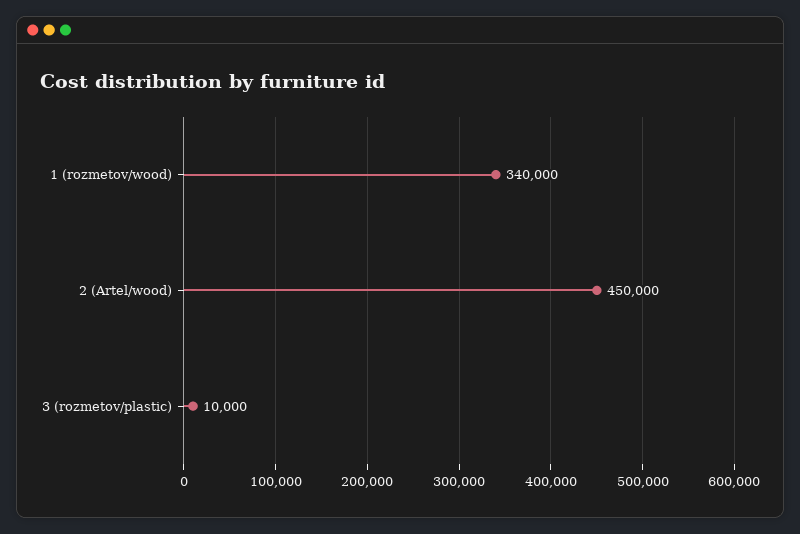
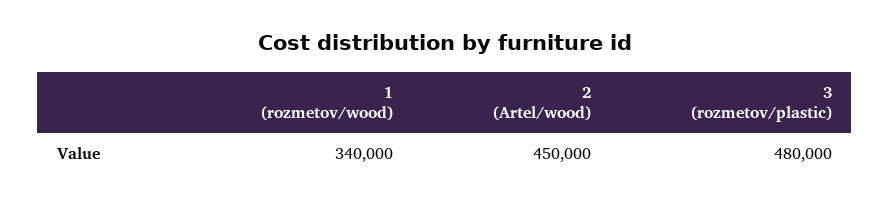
3 (rozmetov/plastic): 10000 -> 480000

